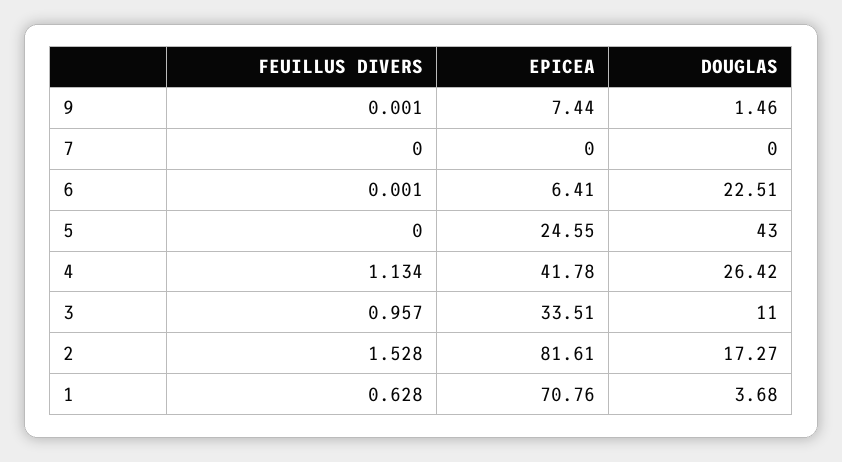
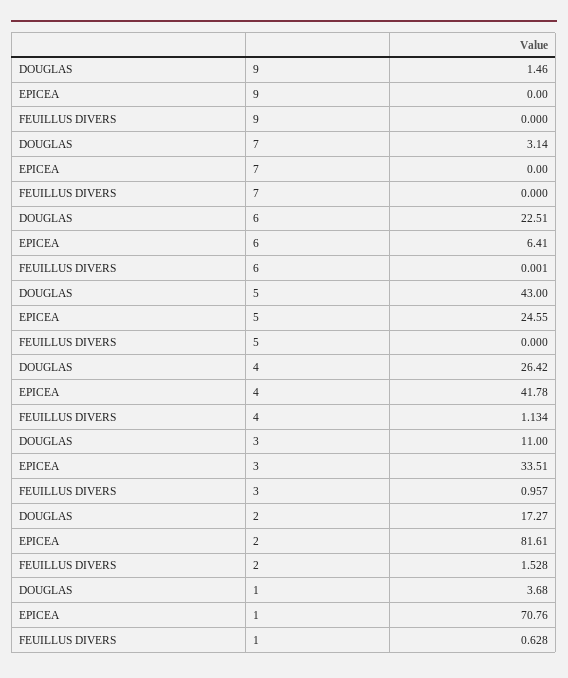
FEUILLUS DIVERS, 9: 0.001 -> 0
EPICEA, 9: 7.44 -> 0
DOUGLAS, 7: 0 -> 3.14

